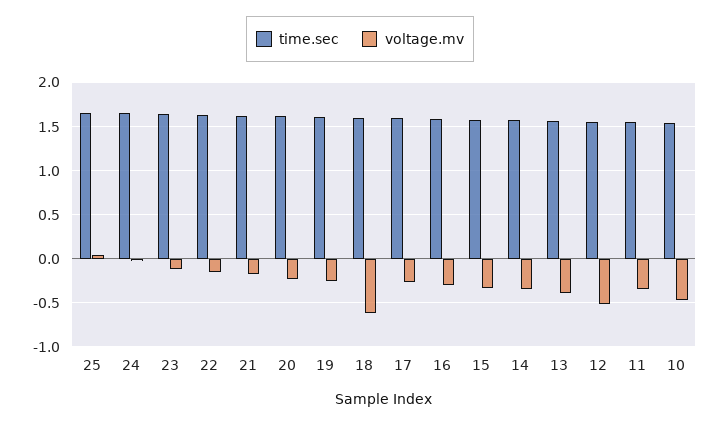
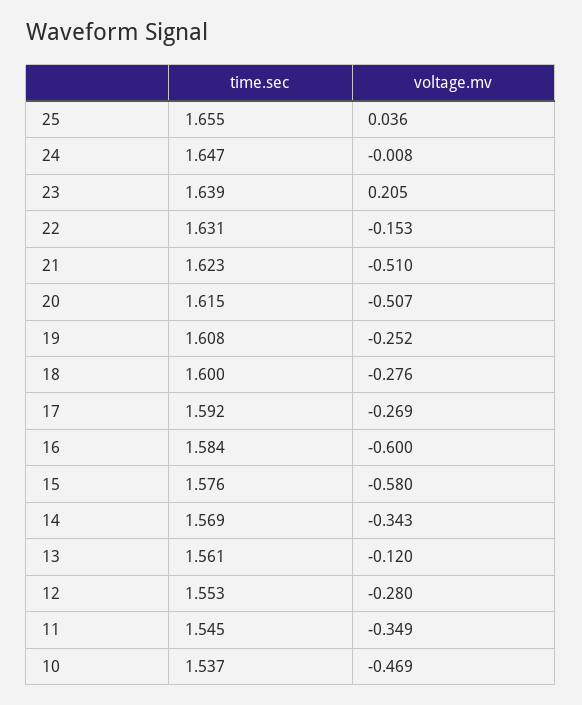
voltage.mv, 23: -0.1 -> 0.205
voltage.mv, 21: -0.2 -> -0.51
voltage.mv, 20: -0.2 -> -0.507
voltage.mv, 18: -0.6 -> -0.276
voltage.mv, 16: -0.3 -> -0.6
voltage.mv, 15: -0.3 -> -0.58
voltage.mv, 13: -0.4 -> -0.12
voltage.mv, 12: -0.5 -> -0.28

